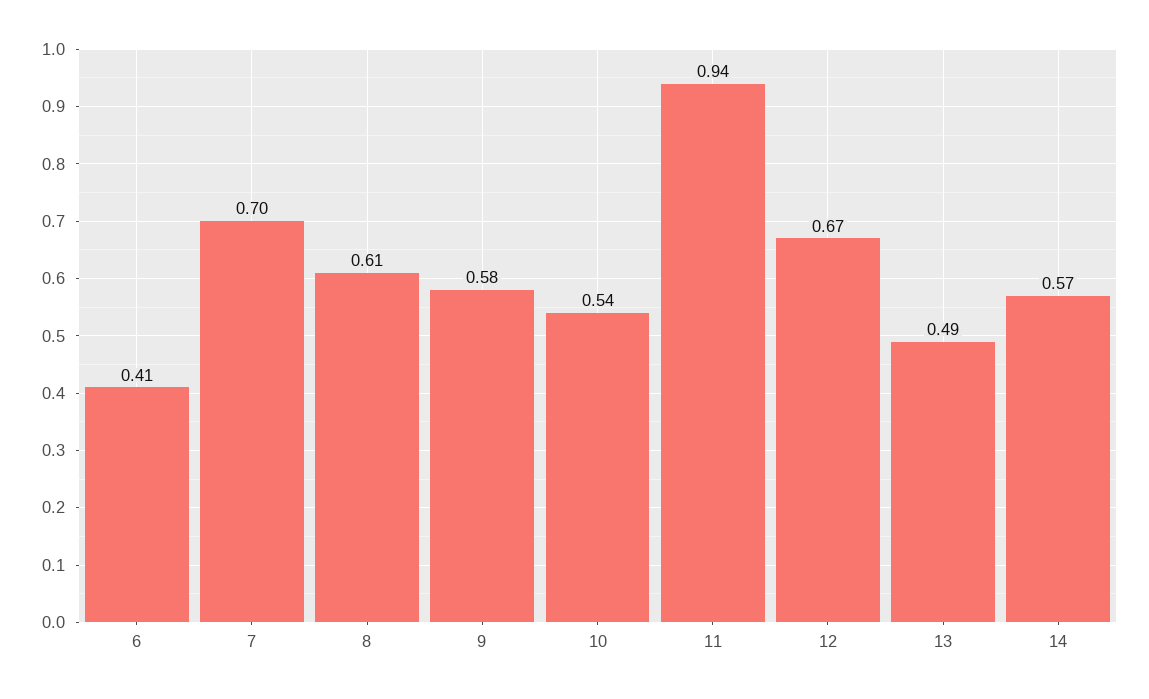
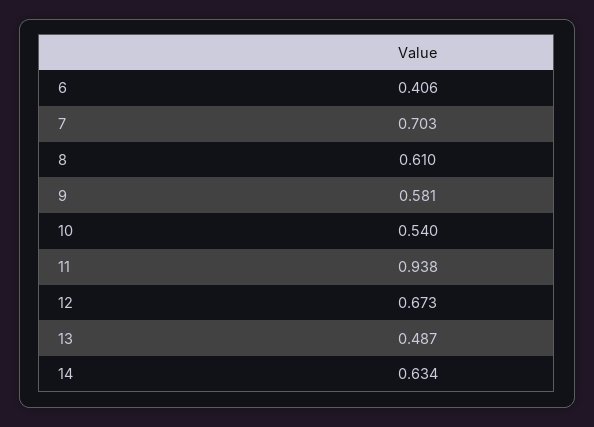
14: 0.57 -> 0.634

